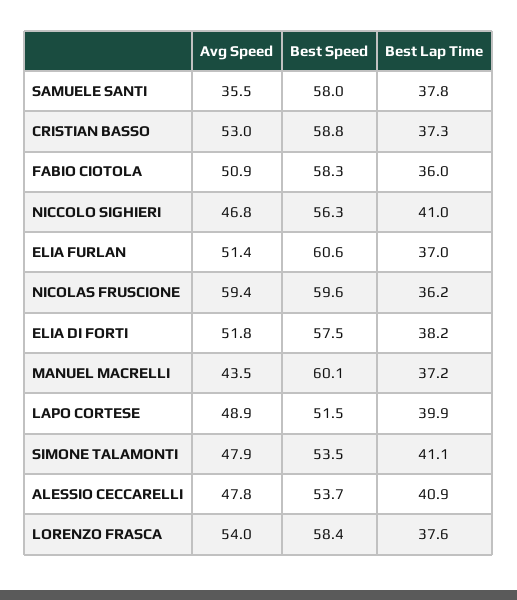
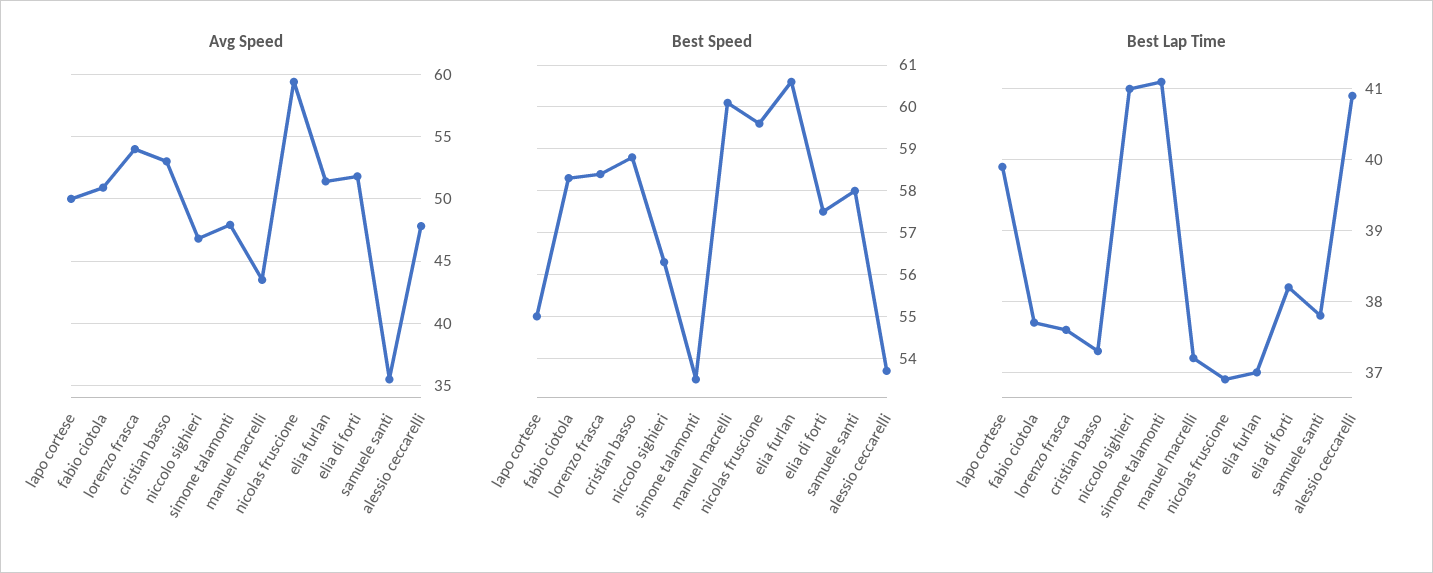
Best Lap Time, FABIO CIOTOLA: 36 -> 37.7
Best Lap Time, NICOLAS FRUSCIONE: 36.2 -> 36.9
Avg Speed, LAPO CORTESE: 48.9 -> 50
Best Speed, LAPO CORTESE: 51.5 -> 55

